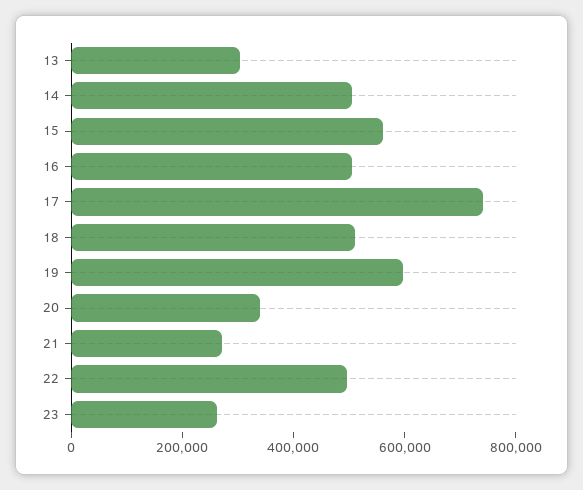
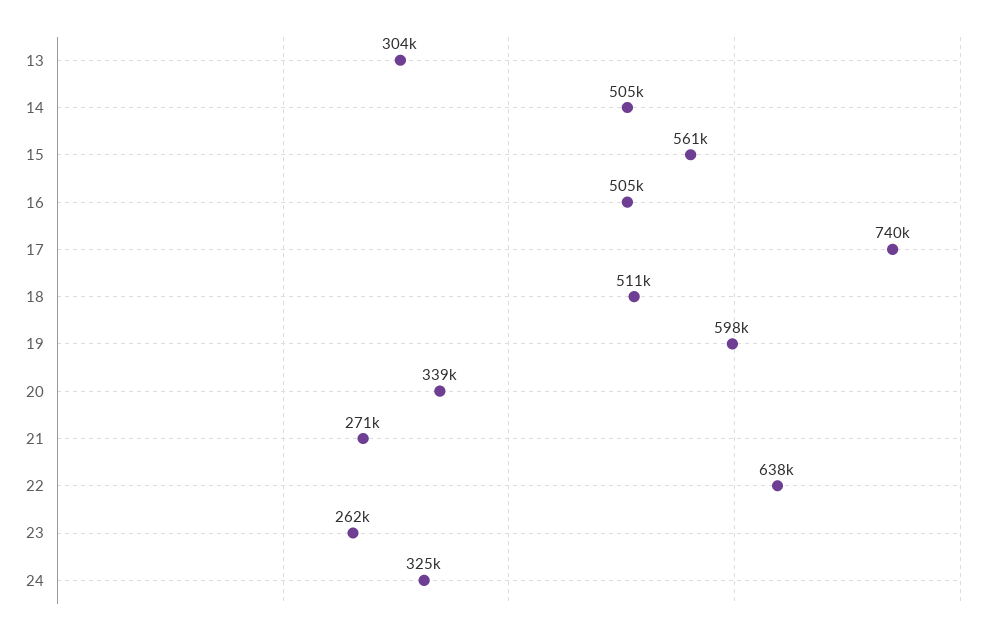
22: 500000 -> 638000
24: none -> 325000

